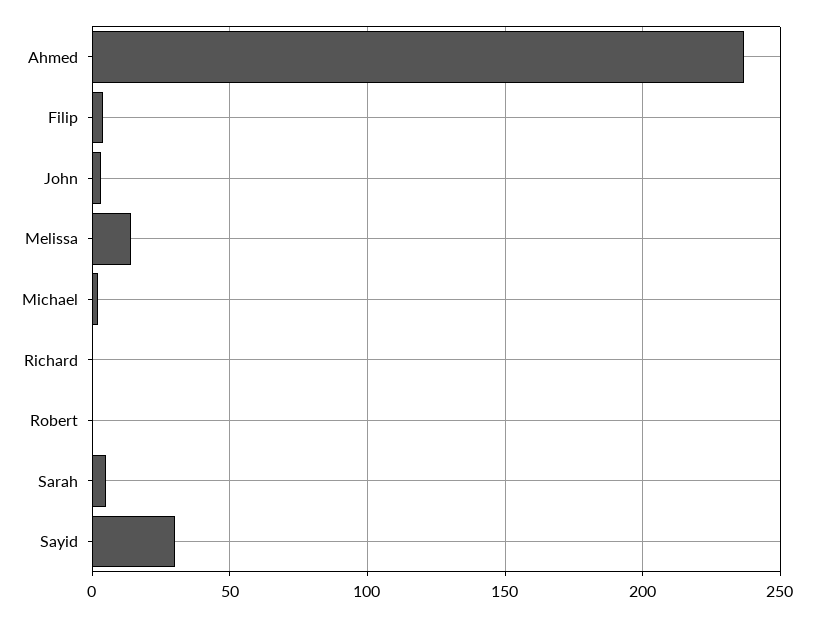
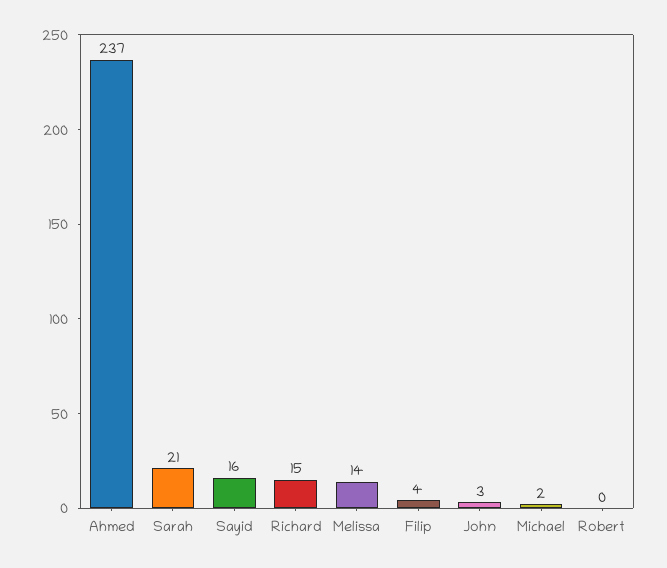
Richard: 0 -> 15
Sarah: 5 -> 21
Sayid: 30 -> 16

